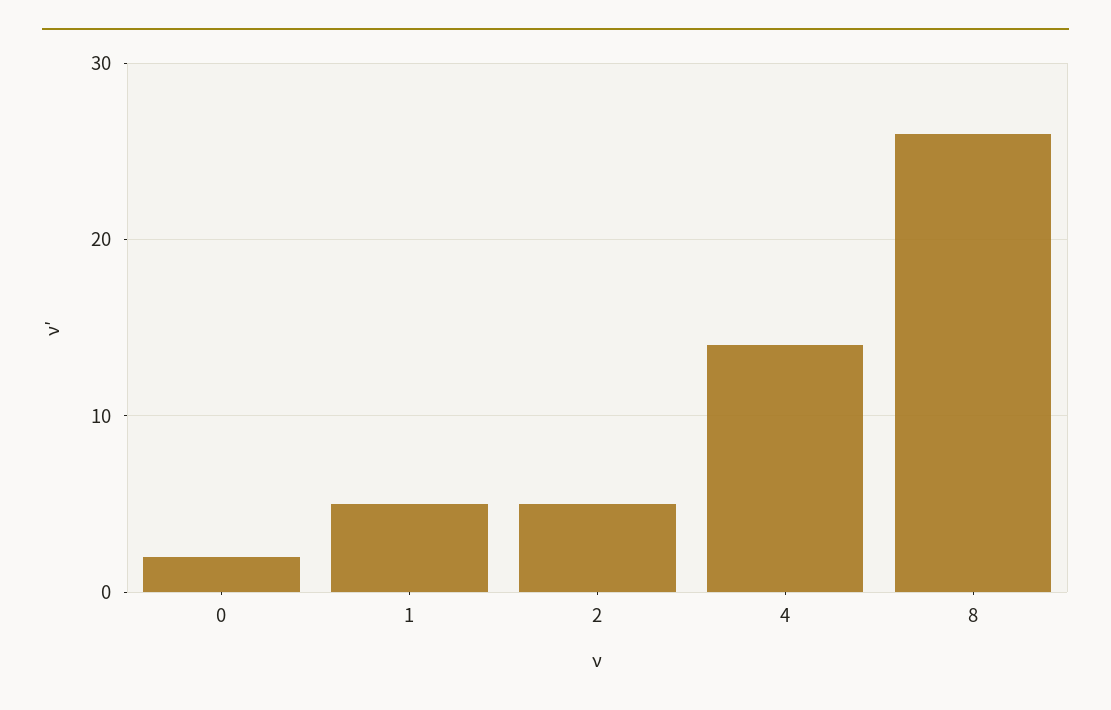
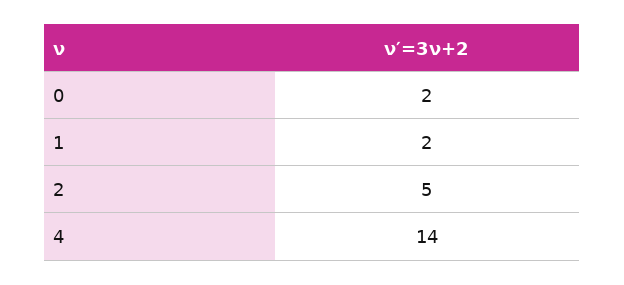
1: 5 -> 2
8: 26 -> none

